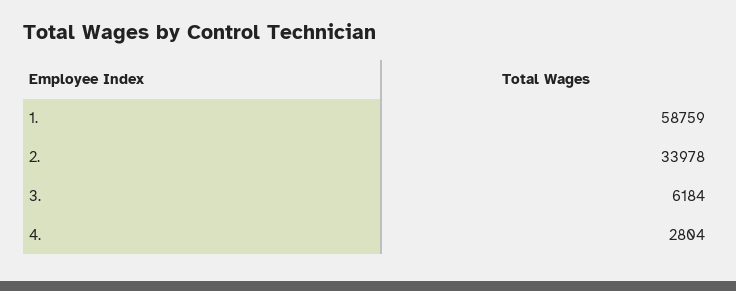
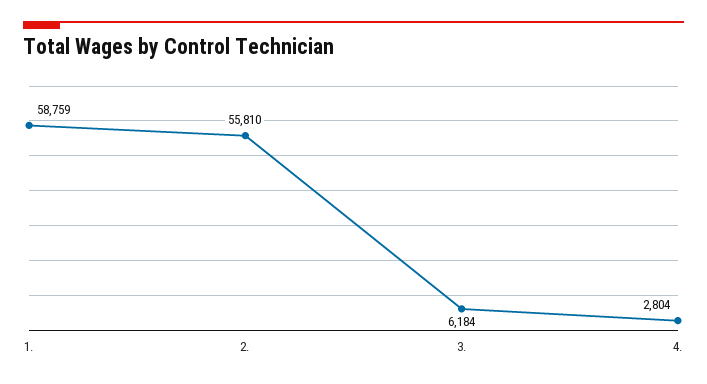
2.: 33978 -> 55810

